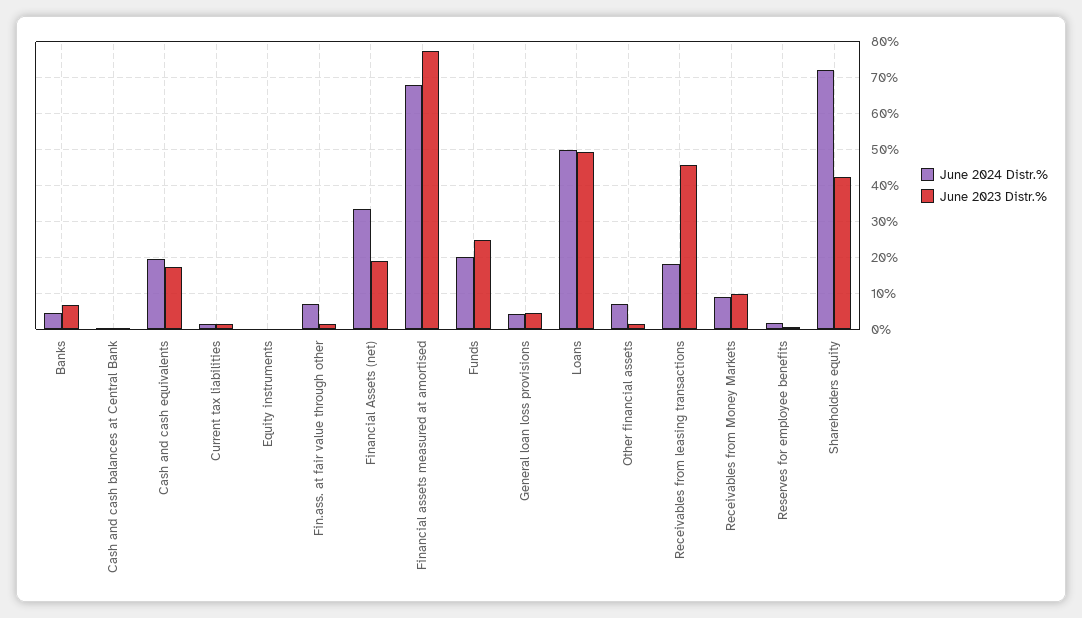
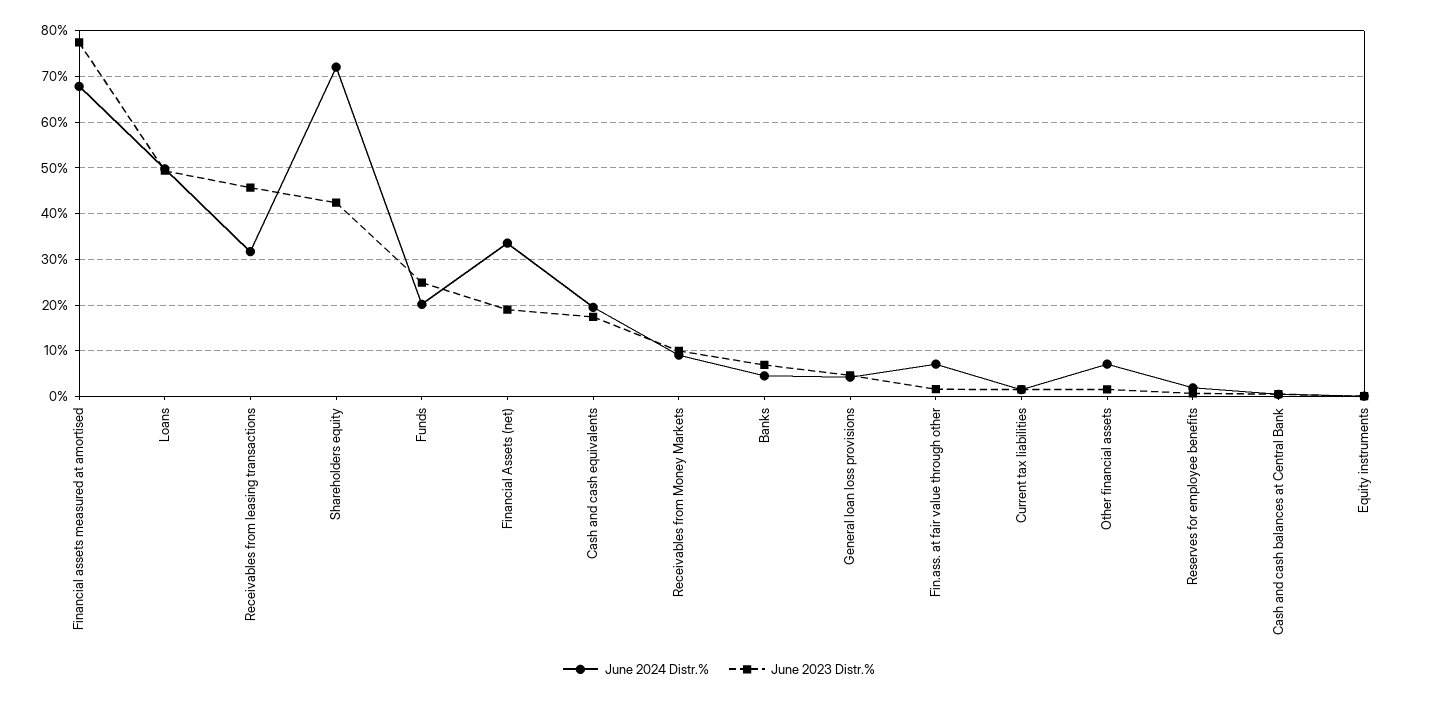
June 2024 Distr.%, Receivables from leasing transactions: 18 -> 32

